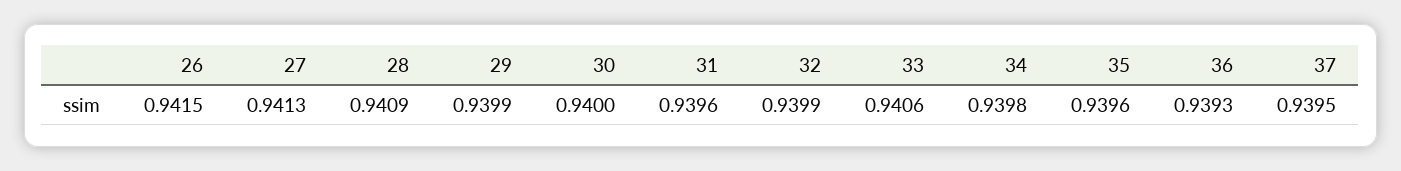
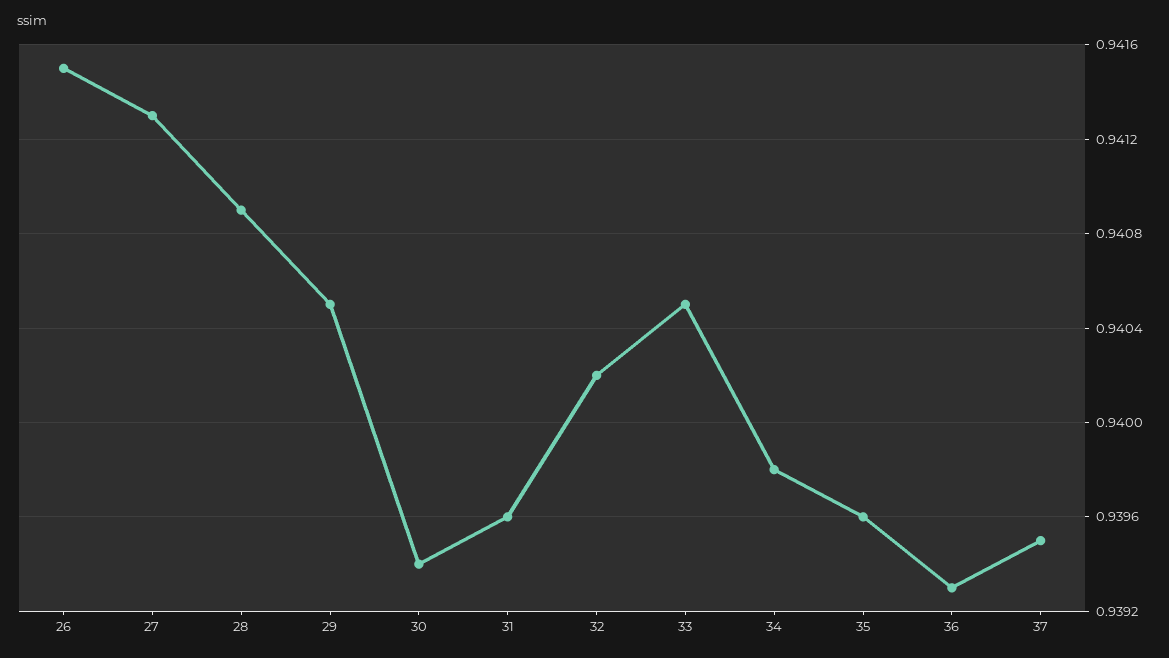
29: 0.9399 -> 0.9405
30: 0.94 -> 0.9394
32: 0.9399 -> 0.9402
33: 0.9406 -> 0.9405

